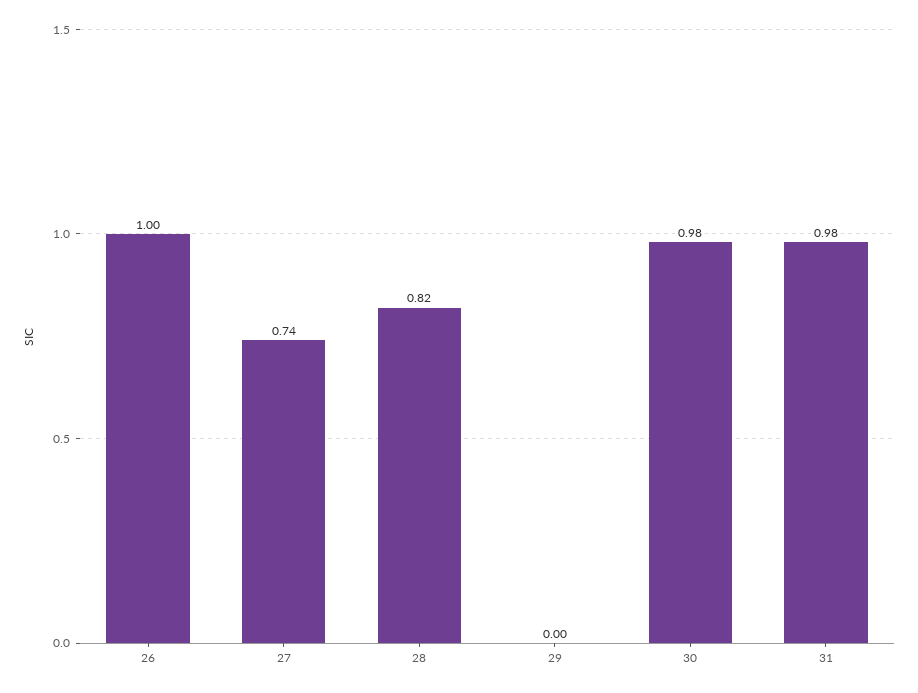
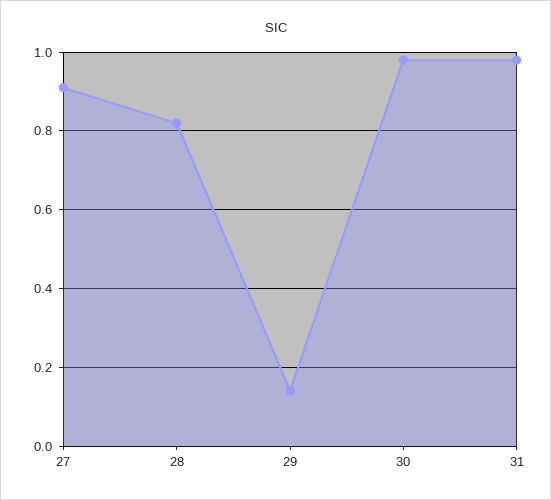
26: 1 -> none
27: 0.74 -> 0.9
29: 0 -> 0.15

